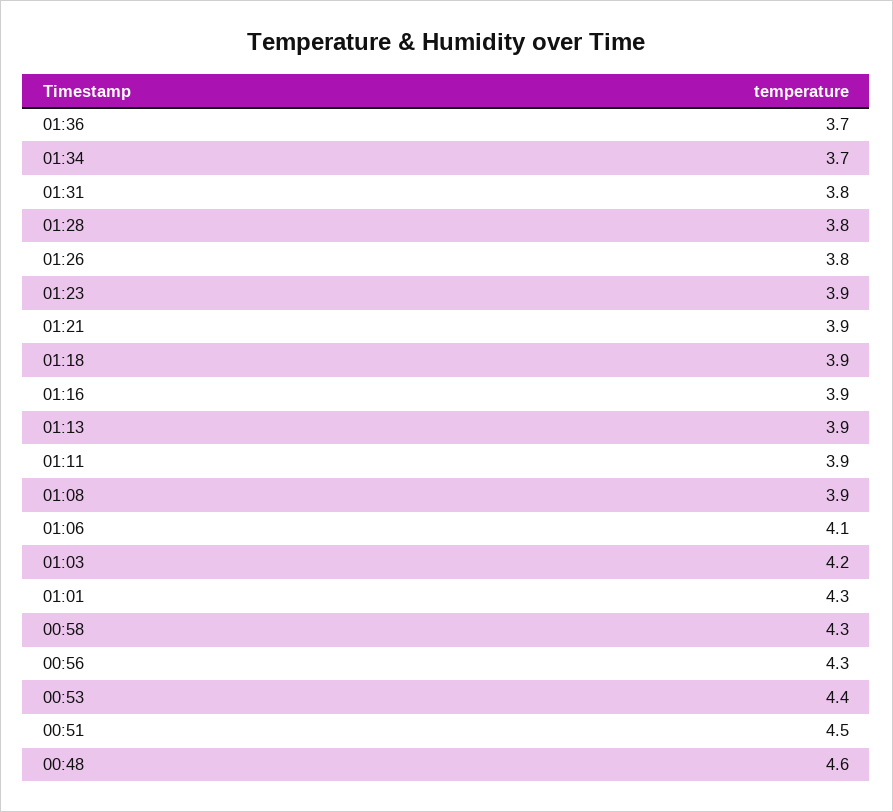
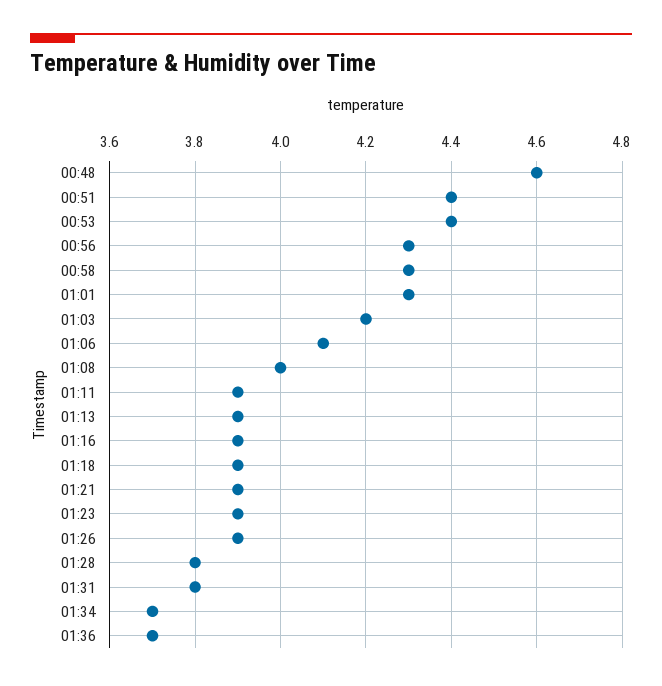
01:26: 3.8 -> 3.9
01:08: 3.9 -> 4
00:51: 4.5 -> 4.4

